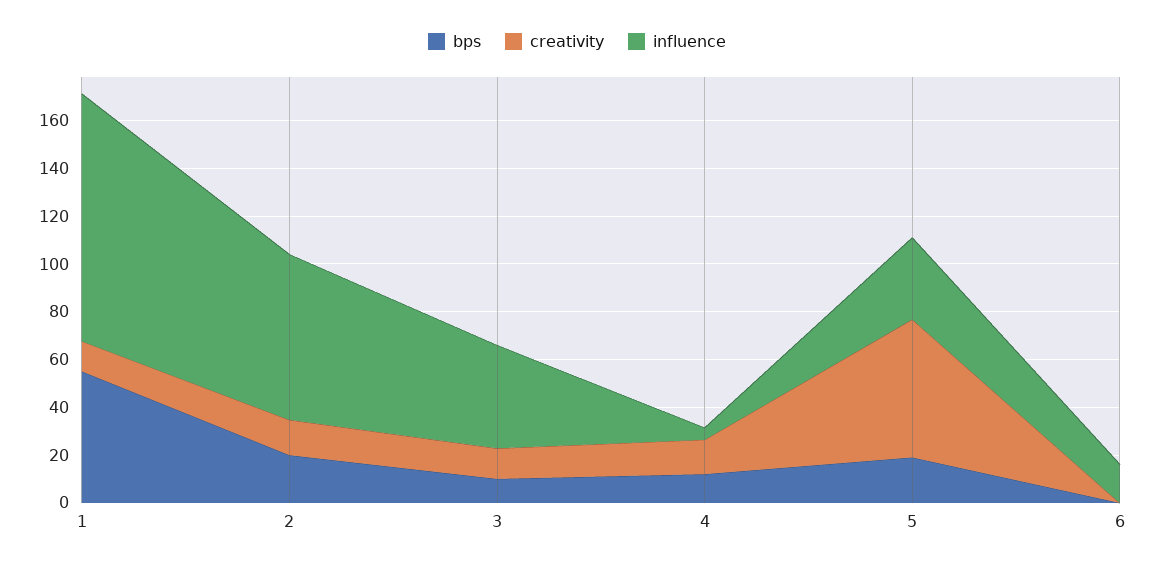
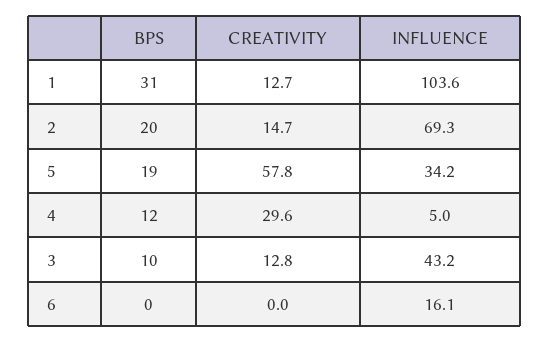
bps, 1: 55 -> 31
creativity, 4: 15 -> 29.6

